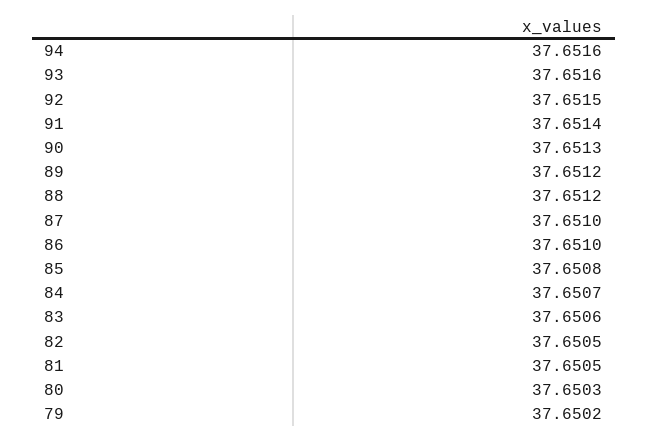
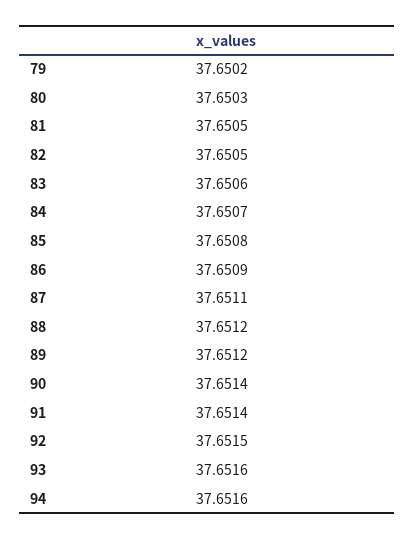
90: 37.6513 -> 37.6514
87: 37.651 -> 37.6511
86: 37.651 -> 37.6509

